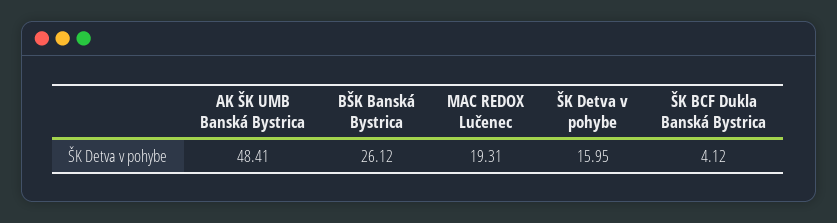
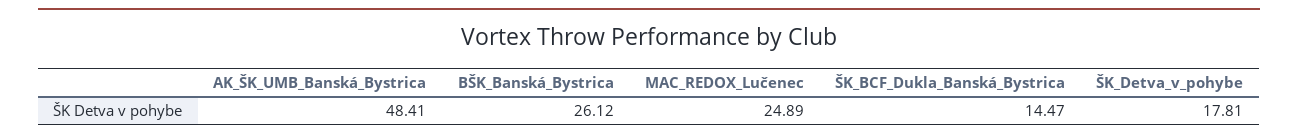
MAC REDOX Lučenec: 19.31 -> 24.89
ŠK Detva v pohybe: 15.95 -> 17.81
ŠK BCF Dukla Banská Bystrica: 4.12 -> 14.47

